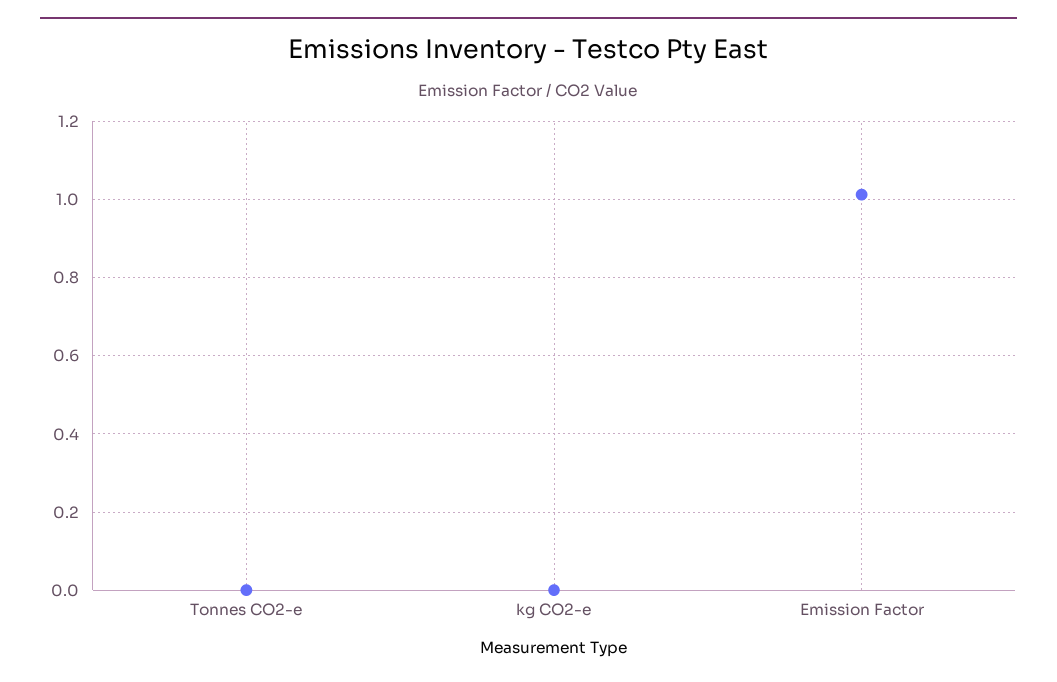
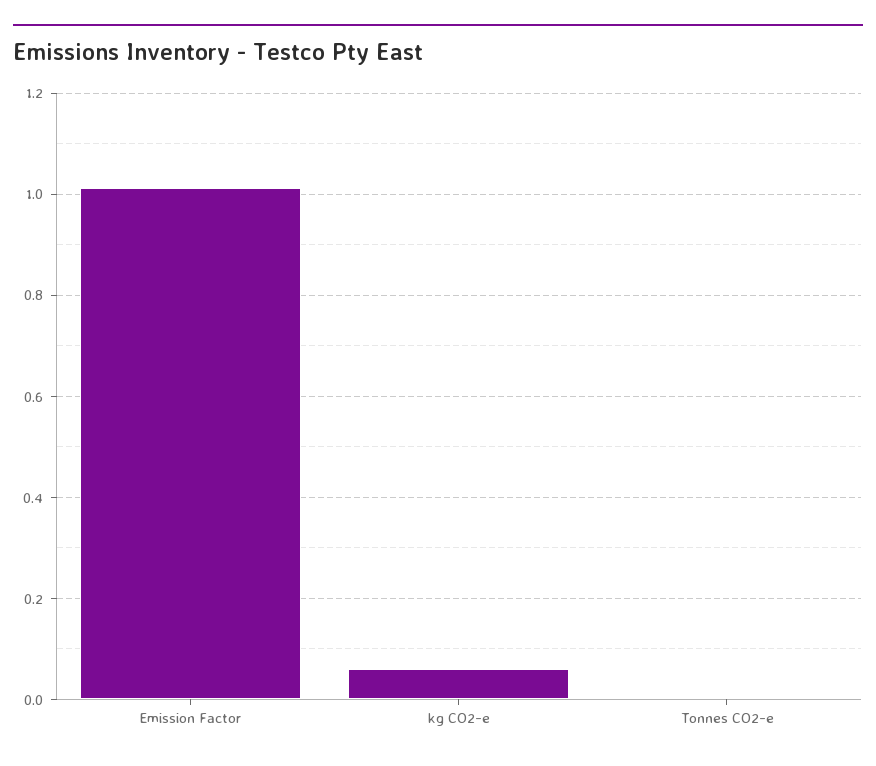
kg CO2-e: 0 -> 0.06

